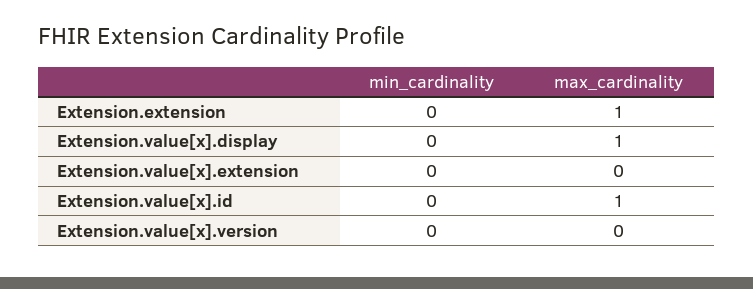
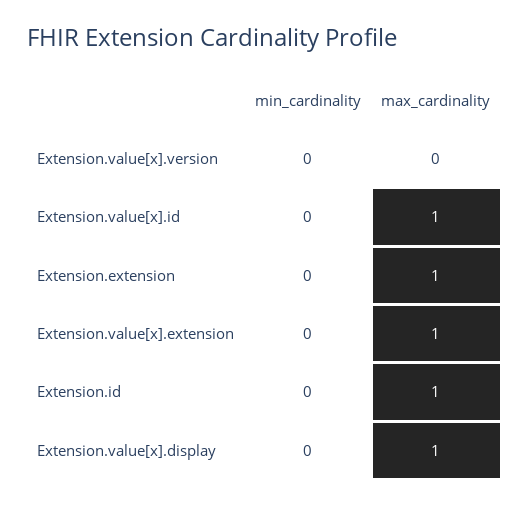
max_cardinality, Extension.value[x].extension: 0 -> 1
min_cardinality, Extension.id: none -> 0
max_cardinality, Extension.id: none -> 1

